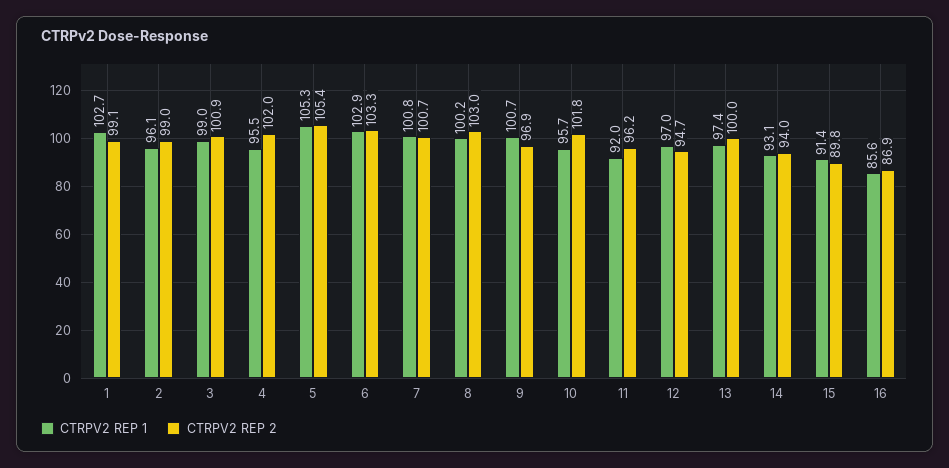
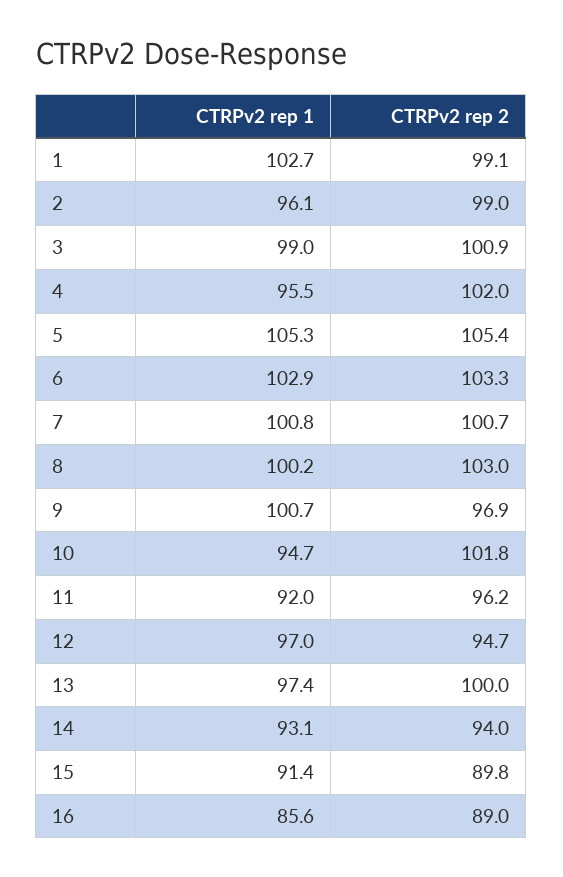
CTRPV2 REP 1, 10: 95.7 -> 94.7
CTRPV2 REP 2, 16: 86.9 -> 89

